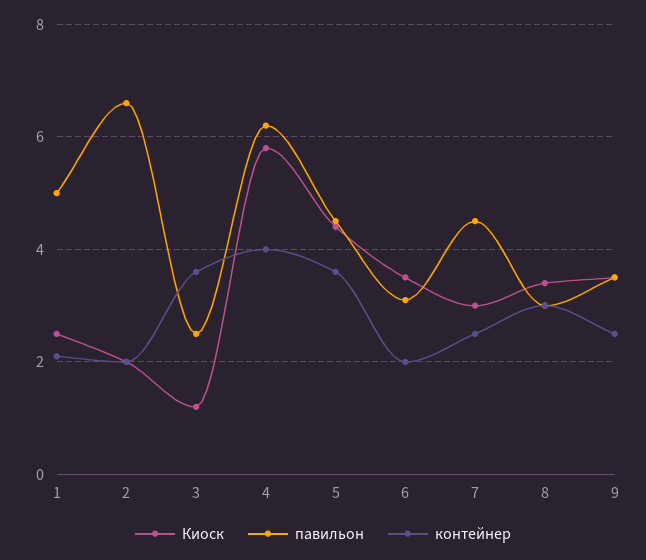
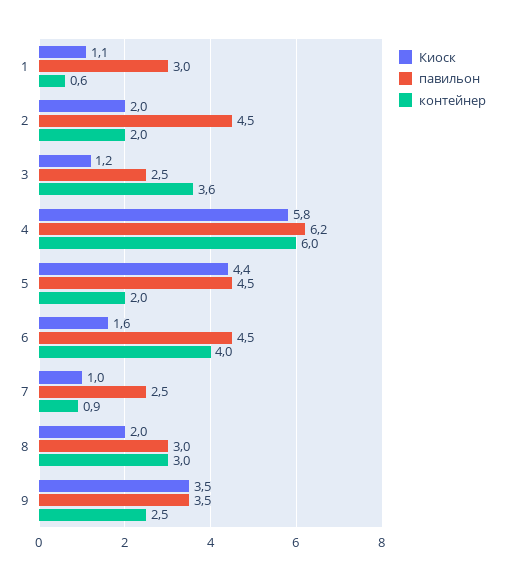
Киоск, 1: 2.5 -> 1.1
павильон, 1: 5 -> 3
контейнер, 1: 2 -> 0.6
павильон, 2: 6.5 -> 4.5
контейнер, 4: 4 -> 6
контейнер, 5: 3.5 -> 2
Киоск, 6: 3.5 -> 1.6
павильон, 6: 3 -> 4.5
контейнер, 6: 2 -> 4
Киоск, 7: 3 -> 1
павильон, 7: 4.5 -> 2.5
контейнер, 7: 2.5 -> 0.9
Киоск, 8: 3.5 -> 2

